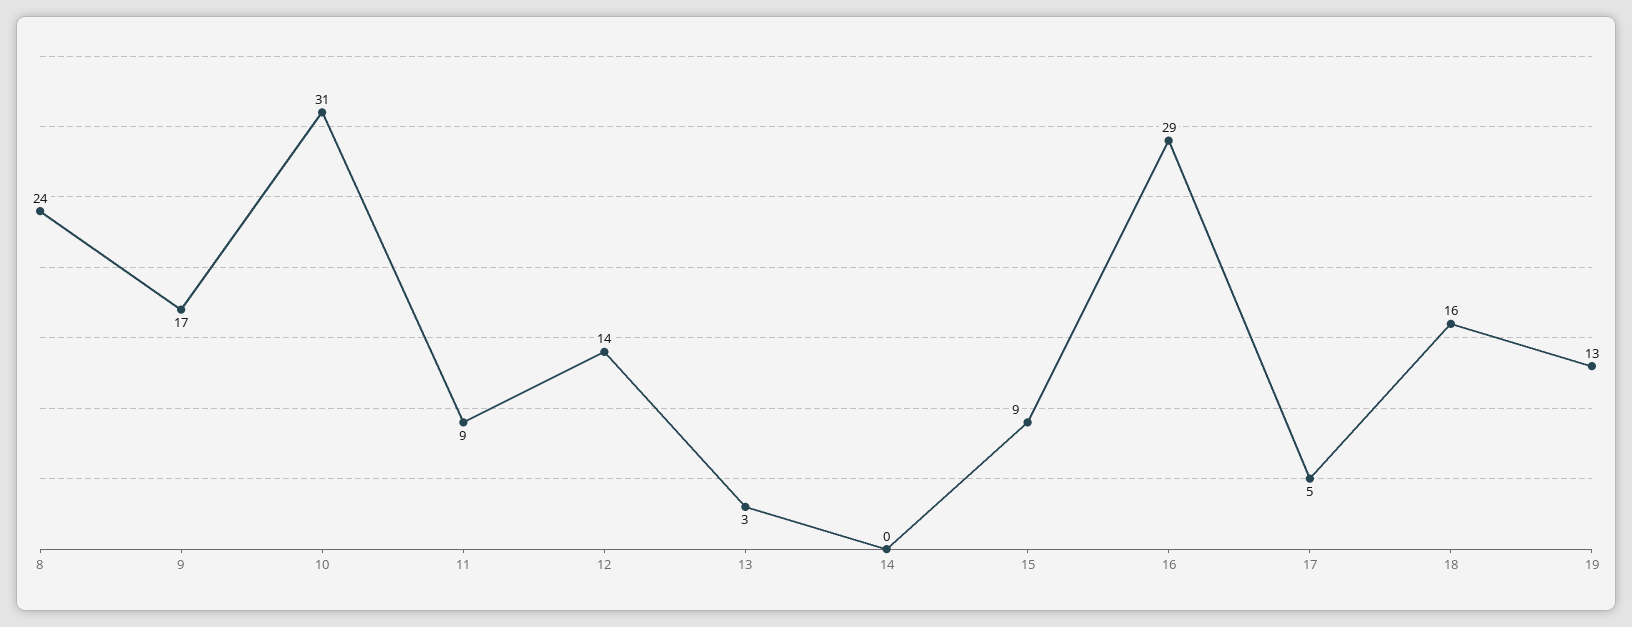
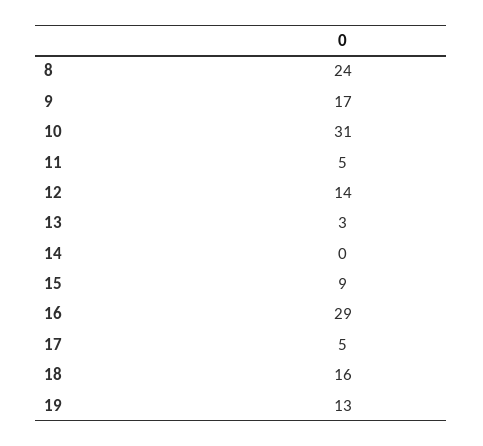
11: 9 -> 5

